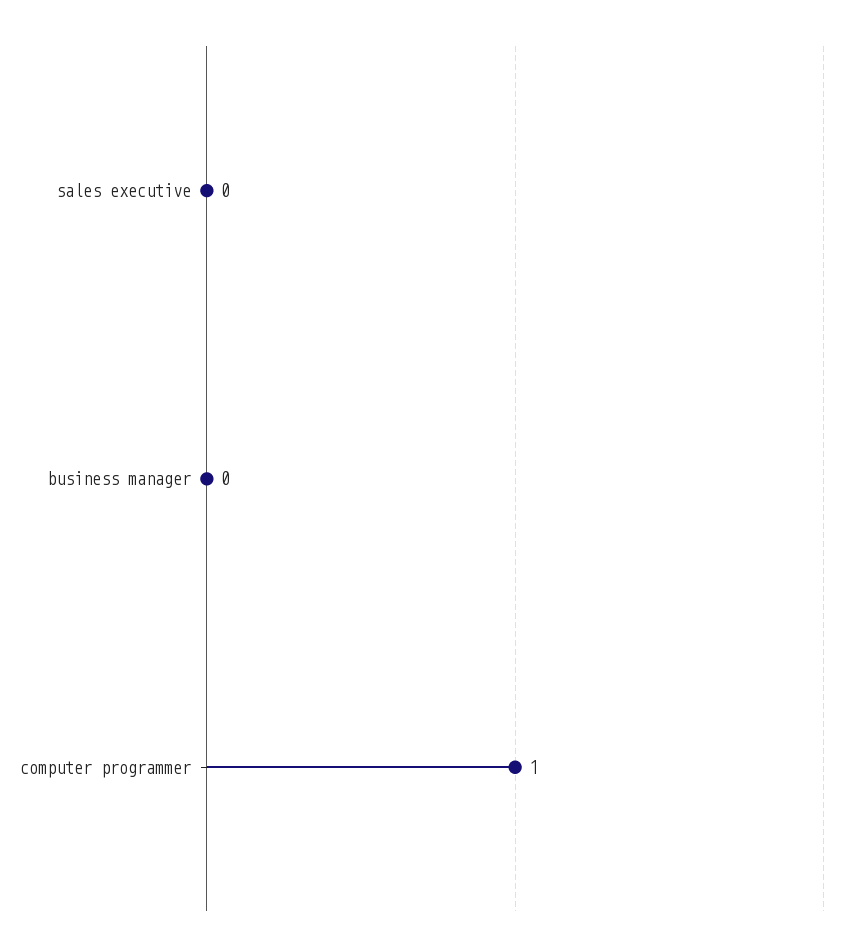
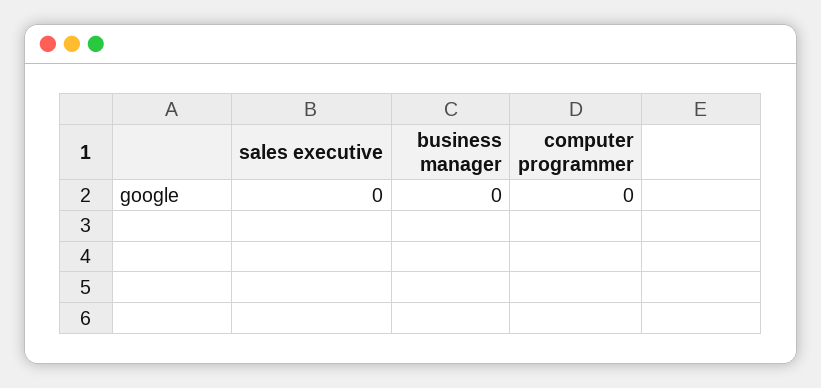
computer programmer: 1 -> 0

